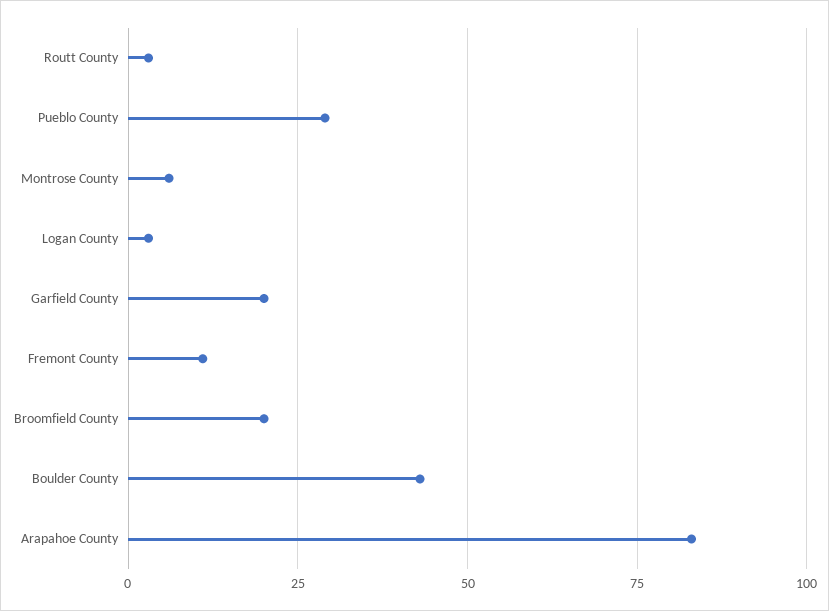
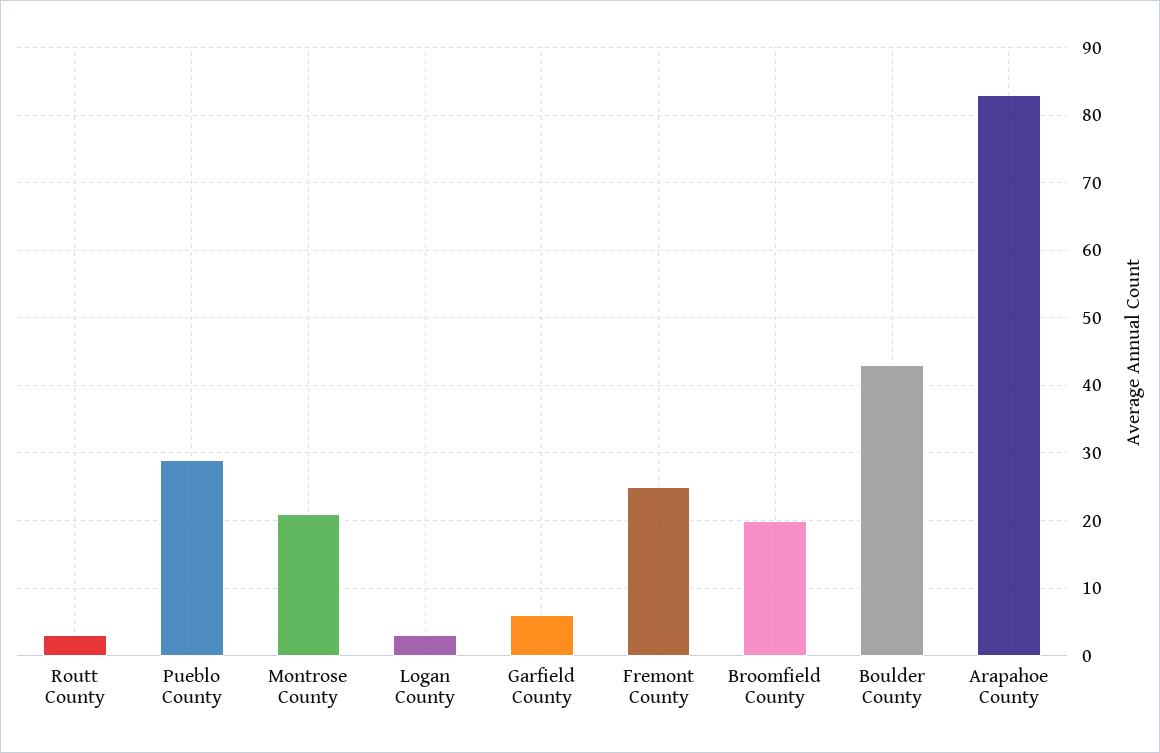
Montrose County: 5 -> 21
Garfield County: 20 -> 6
Fremont County: 10 -> 25

